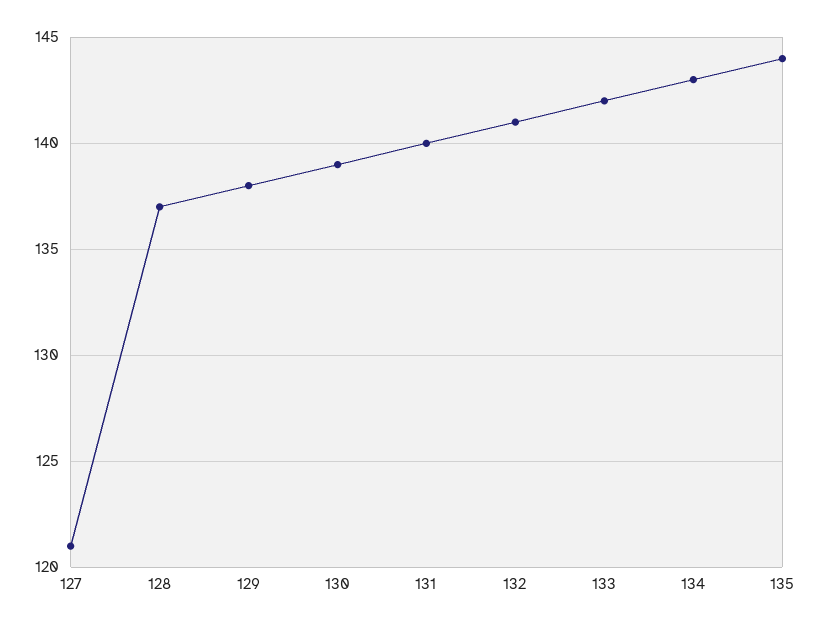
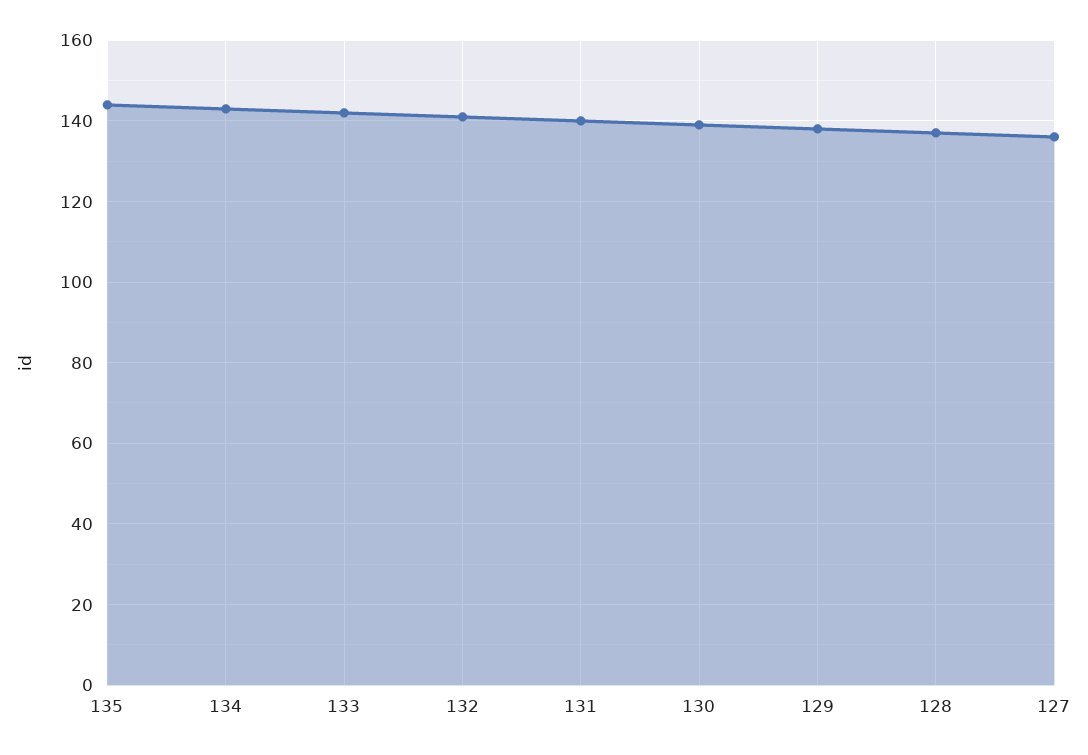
127: 121 -> 135

